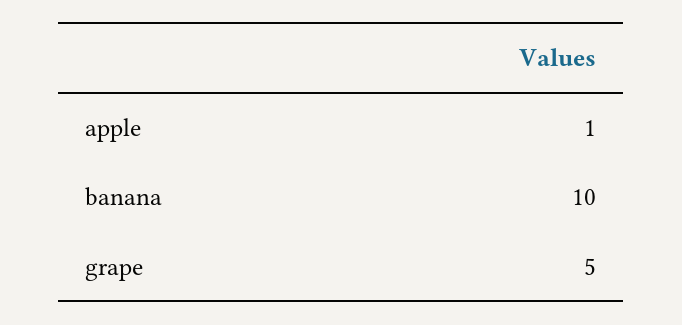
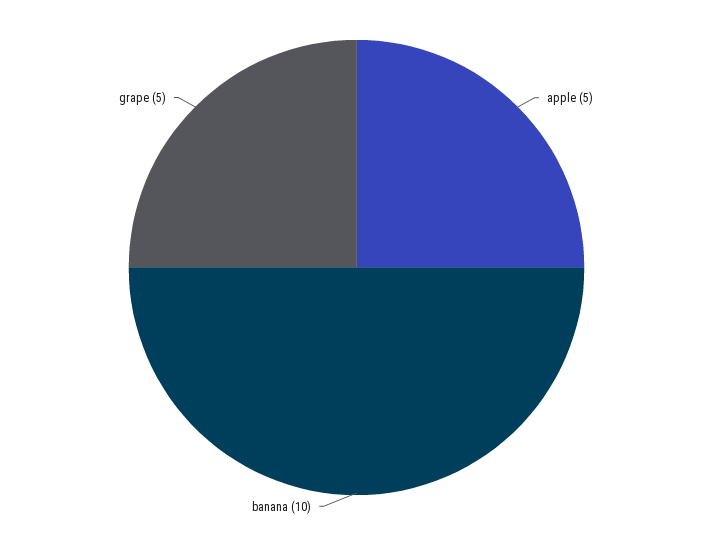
apple: 1 -> 5

